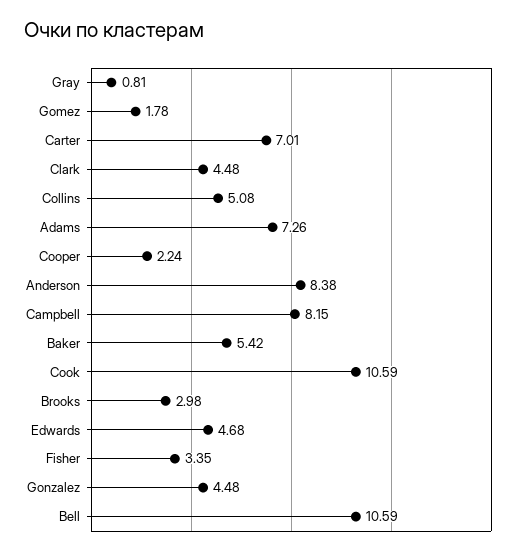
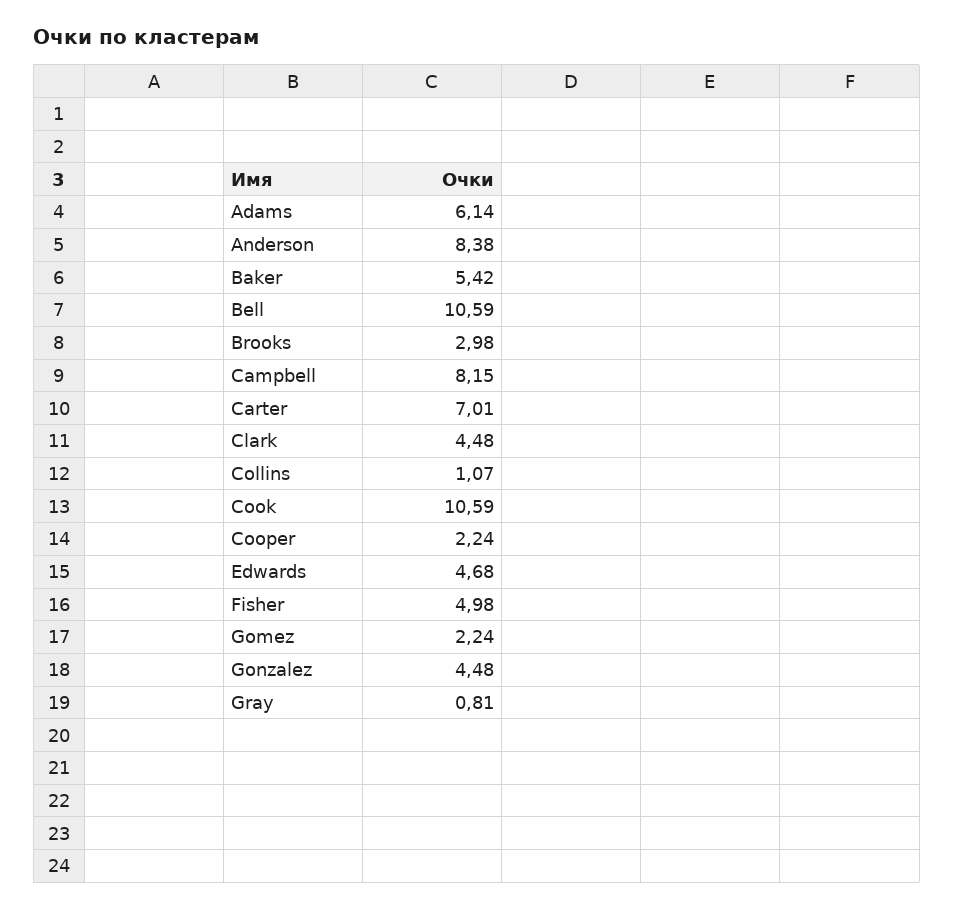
Gomez: 1.78 -> 2.24
Collins: 5.08 -> 1.07
Adams: 7.26 -> 6.14
Fisher: 3.35 -> 4.98

